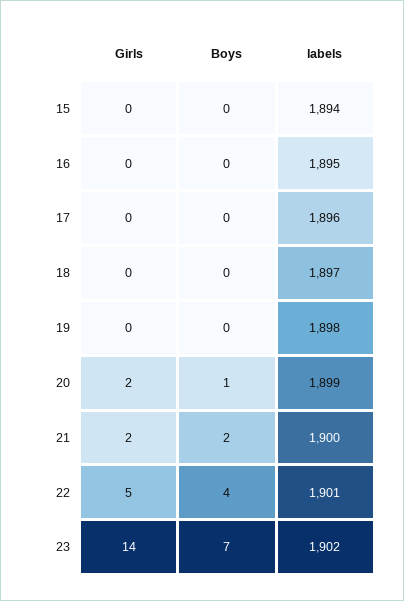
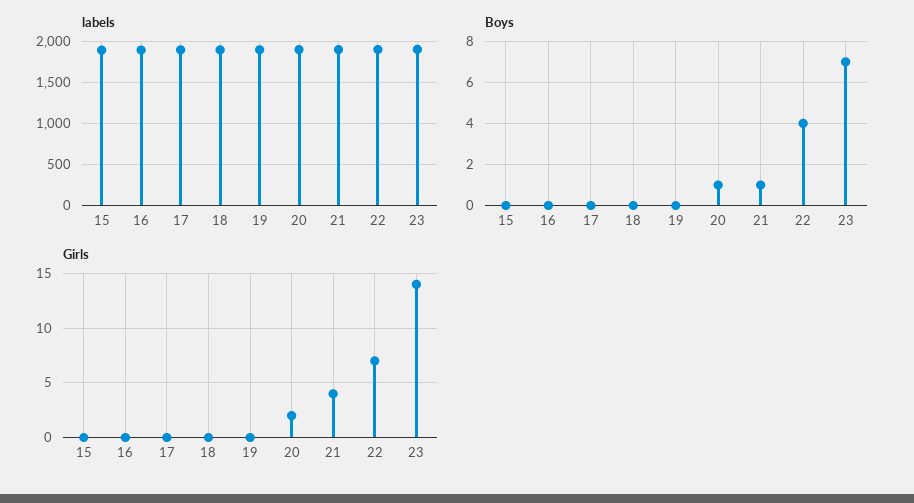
Girls, 21: 2 -> 4
Boys, 21: 2 -> 1
Girls, 22: 5 -> 7

